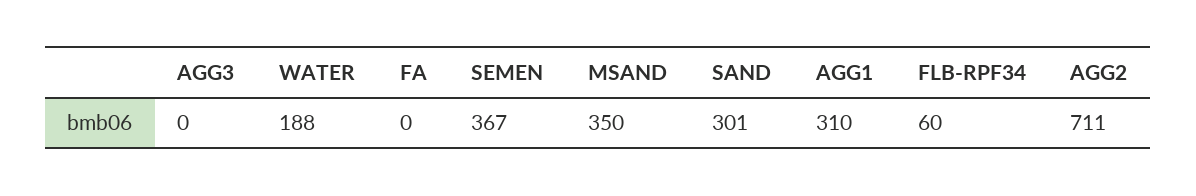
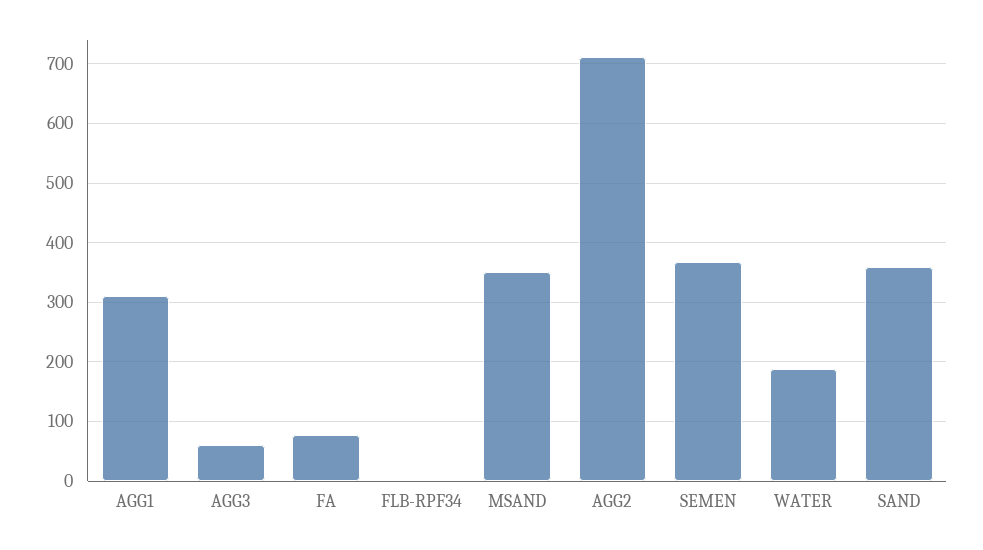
AGG3: 0 -> 60
FA: 0 -> 80
SAND: 301 -> 360
FLB-RPF34: 60 -> 0

